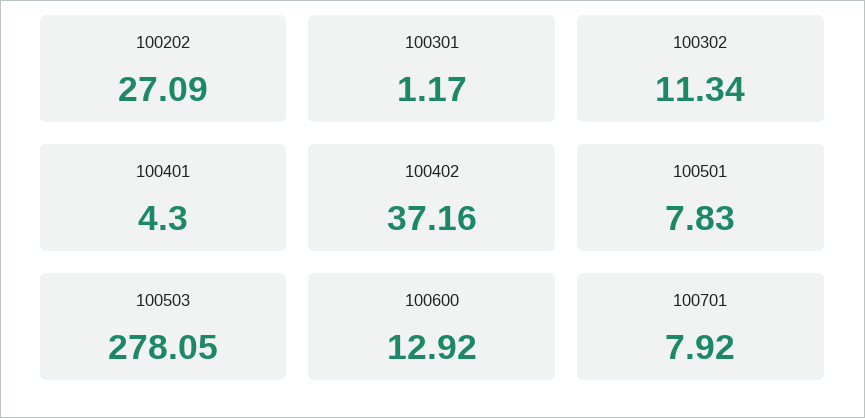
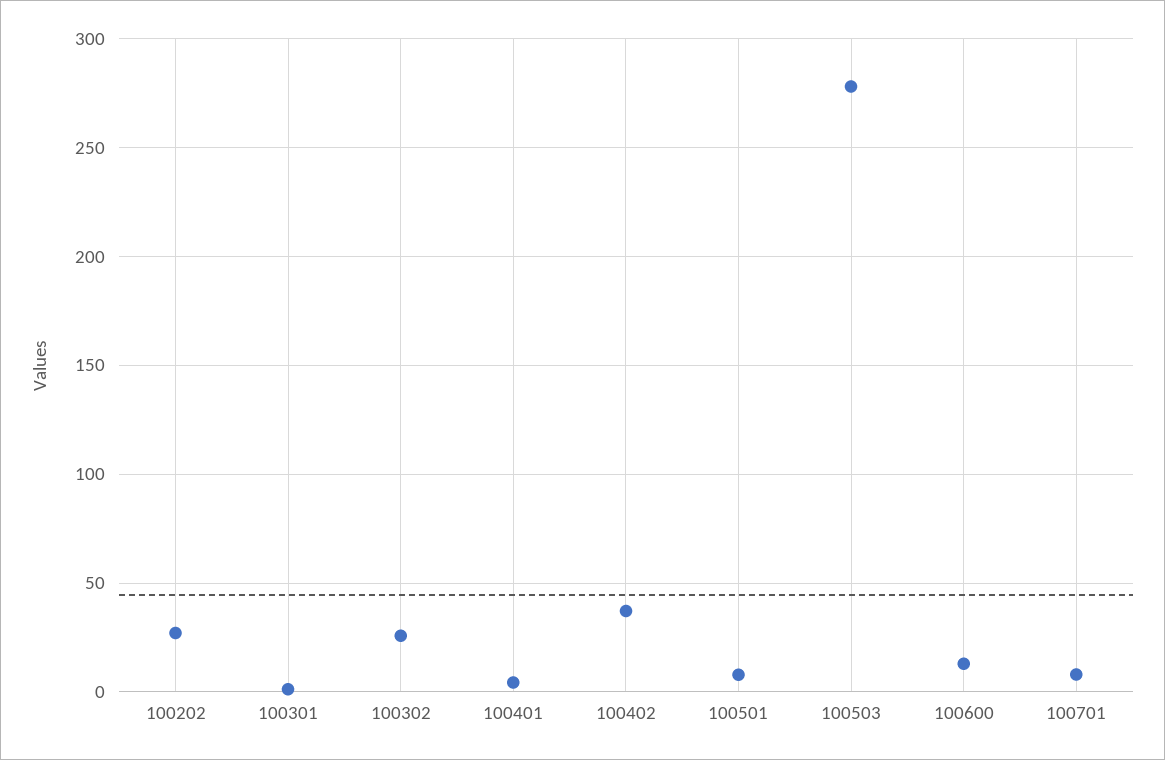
100302: 11.34 -> 25

